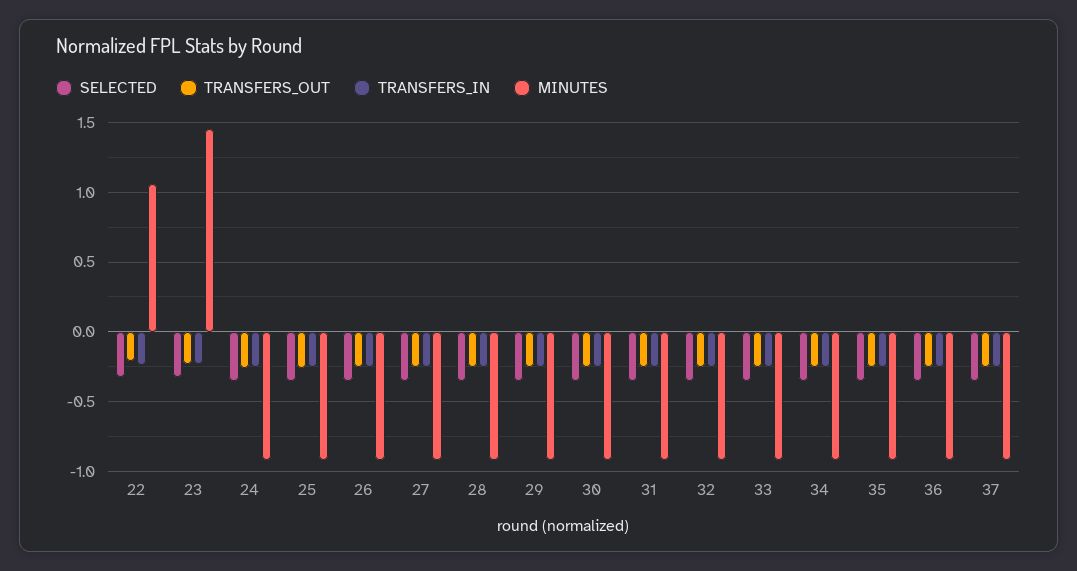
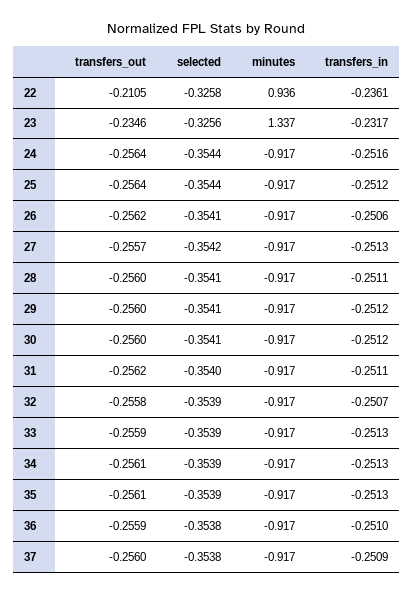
MINUTES, 22: 1.05 -> 0.936
MINUTES, 23: 1.45 -> 1.337

